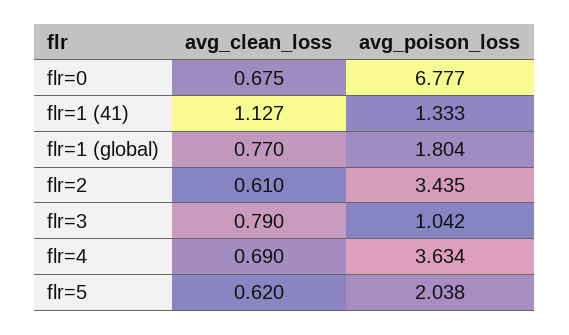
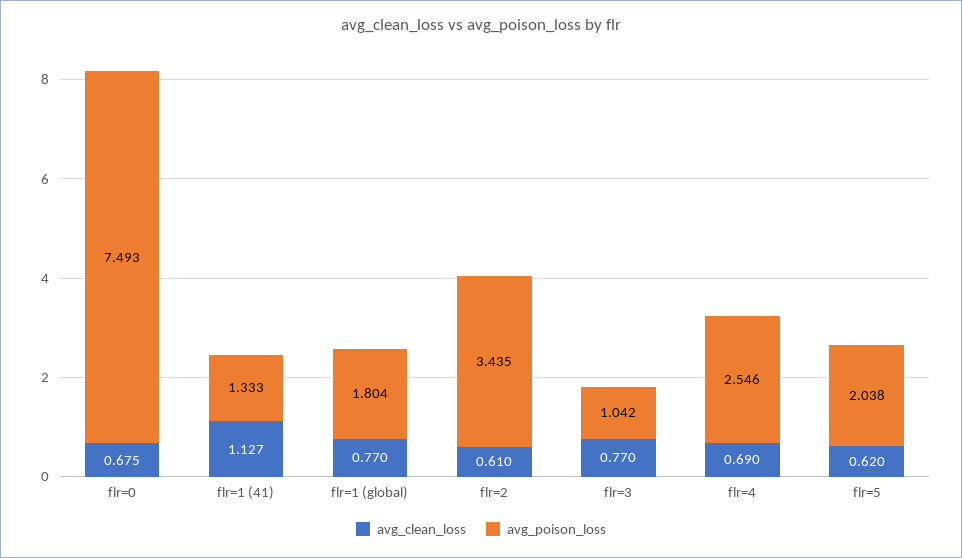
avg_poison_loss, flr=0: 6.777 -> 7.493
avg_clean_loss, flr=3: 0.79 -> 0.77
avg_poison_loss, flr=4: 3.634 -> 2.546

